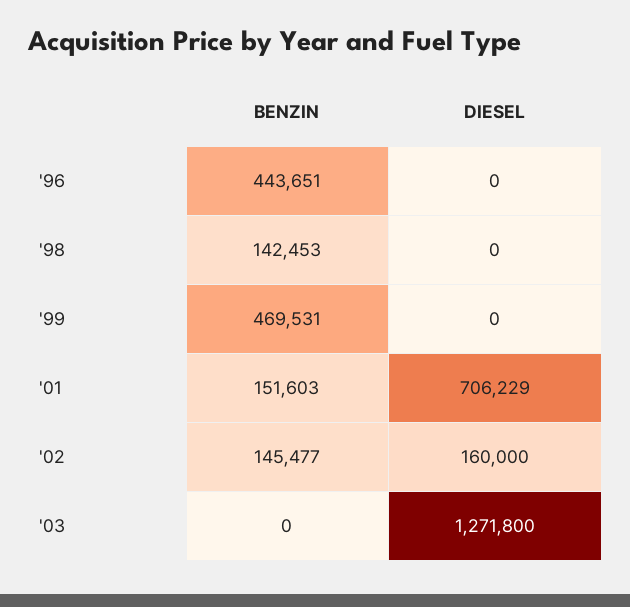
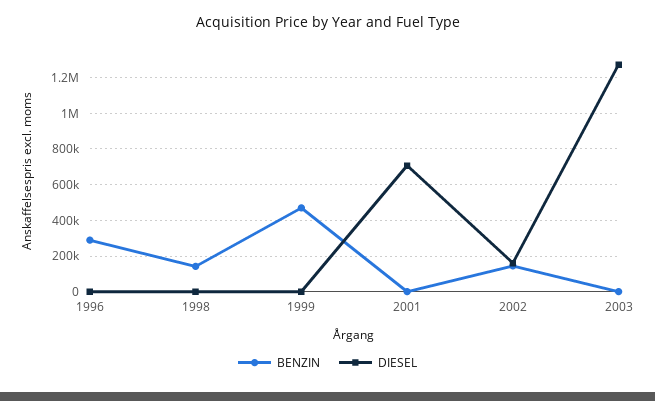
BENZIN, '96: 443651 -> 300000
BENZIN, '01: 151603 -> 0

